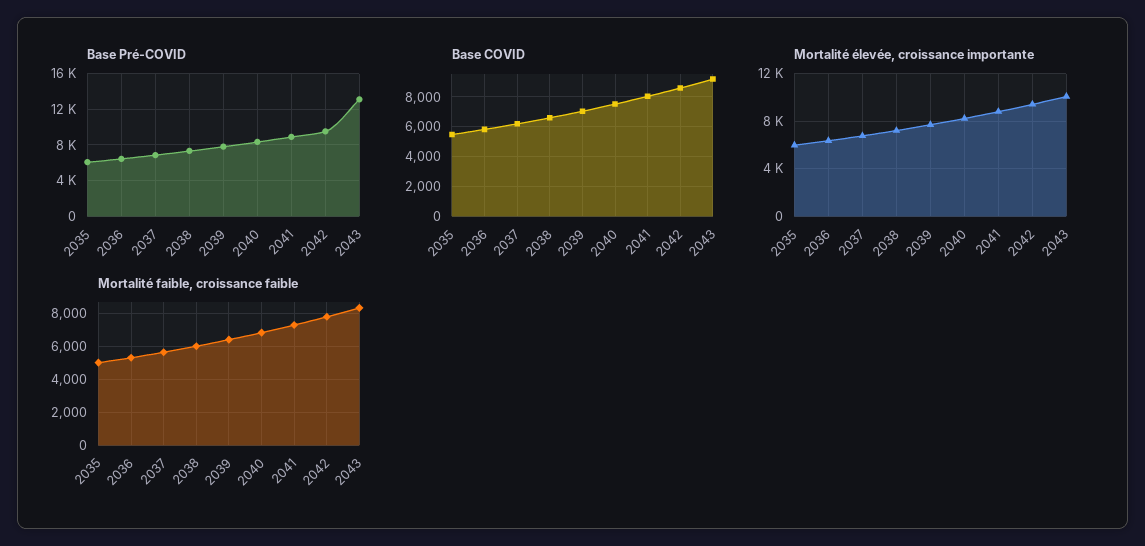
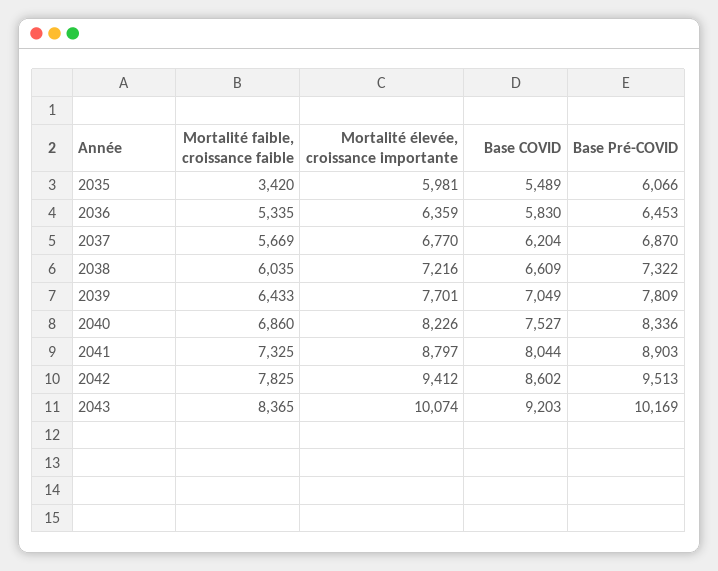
Base Pré-COVID, 2043: 13000 -> 10169
Mortalité faible, croissance faible, 2035: 5000 -> 3420

